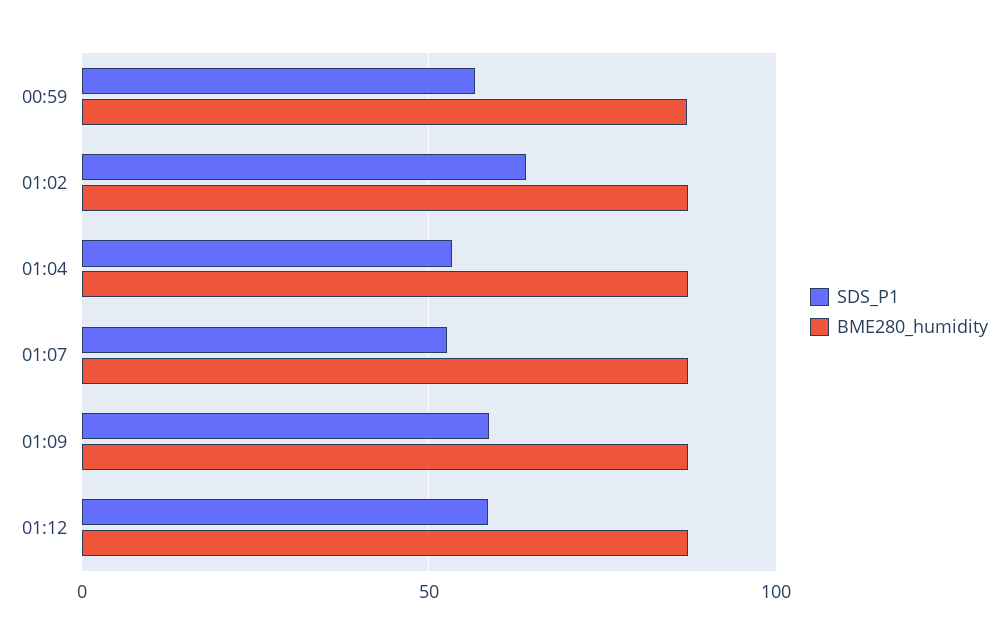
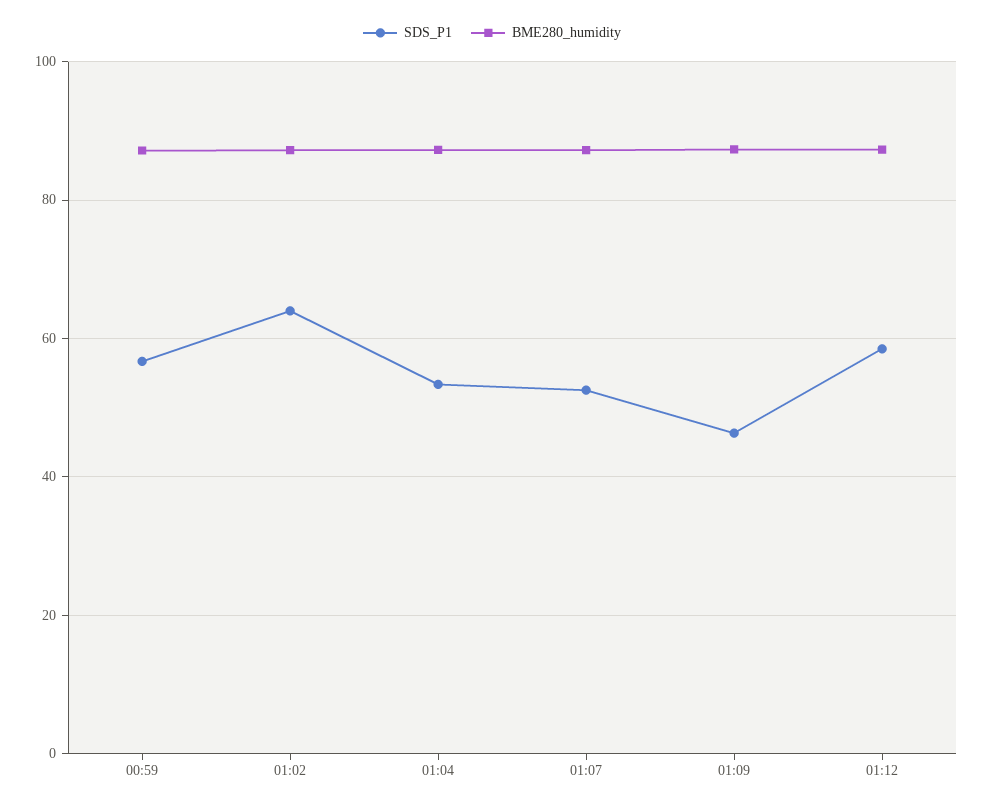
SDS_P1, 01:09: 60 -> 46

